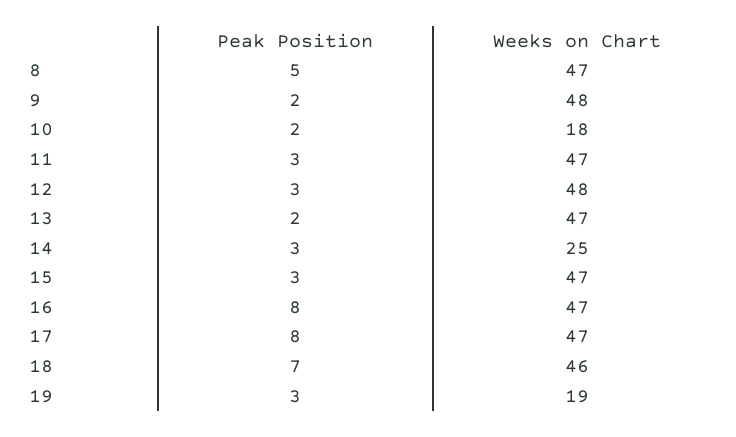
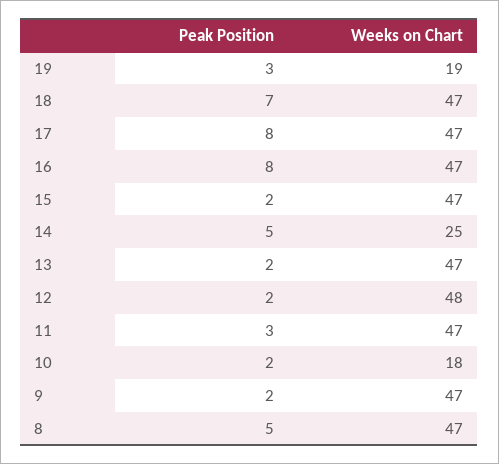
Weeks on Chart, 9: 48 -> 47
Peak Position, 12: 3 -> 2
Peak Position, 14: 3 -> 5
Peak Position, 15: 3 -> 2
Weeks on Chart, 18: 46 -> 47

